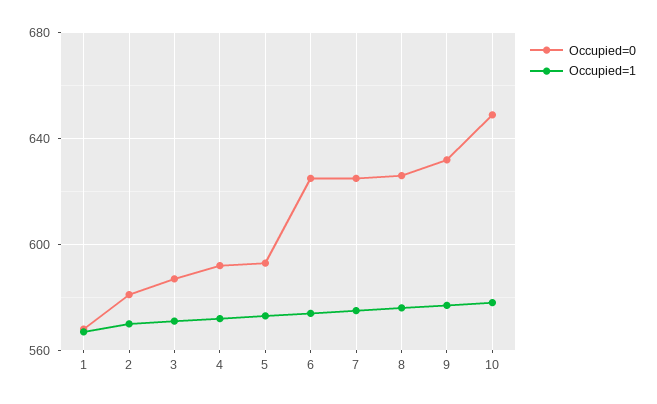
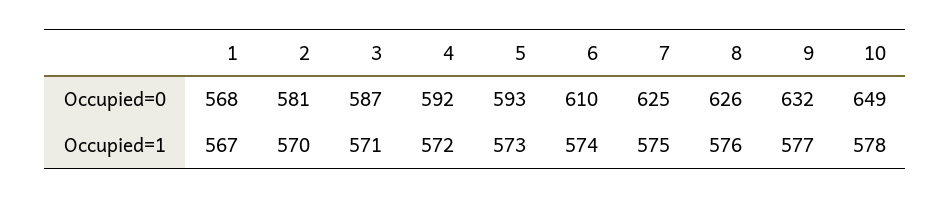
Occupied=0, 6: 625 -> 610

